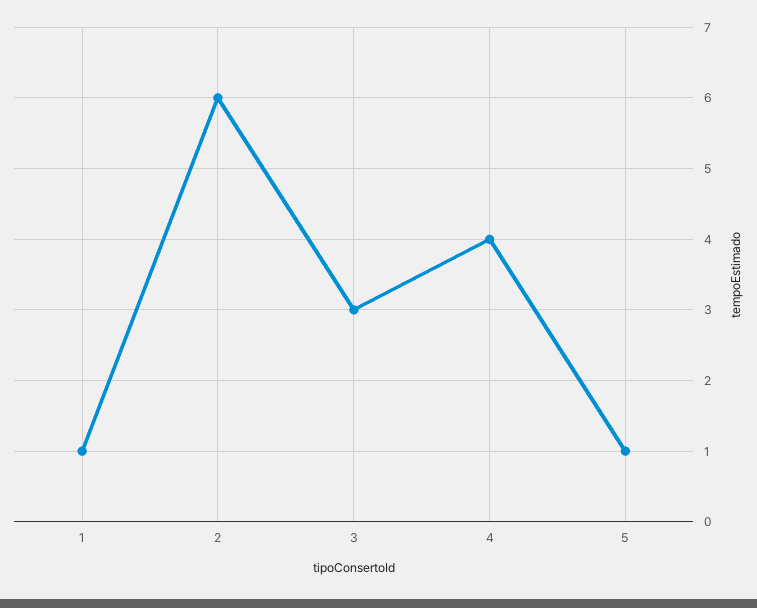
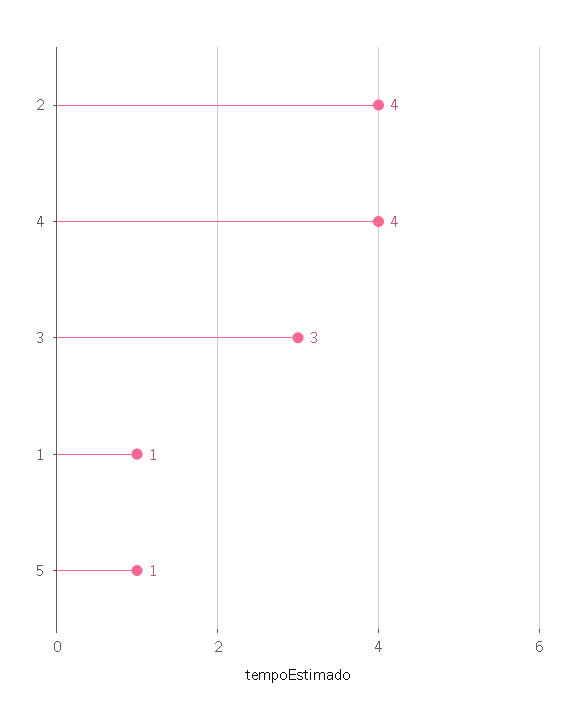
2: 6 -> 4

